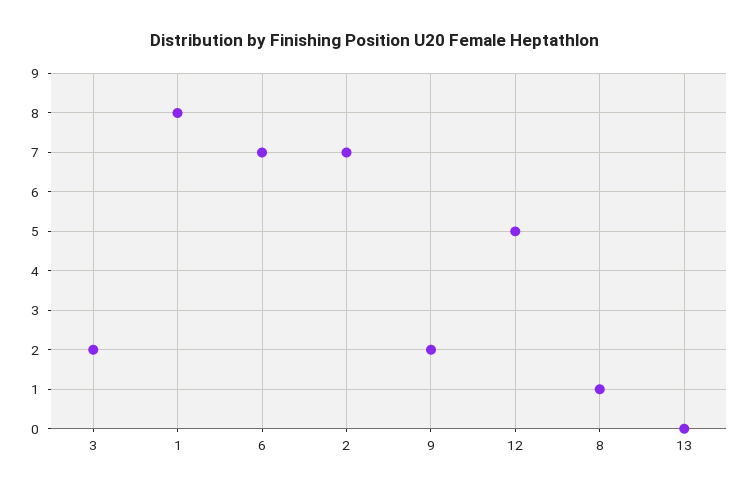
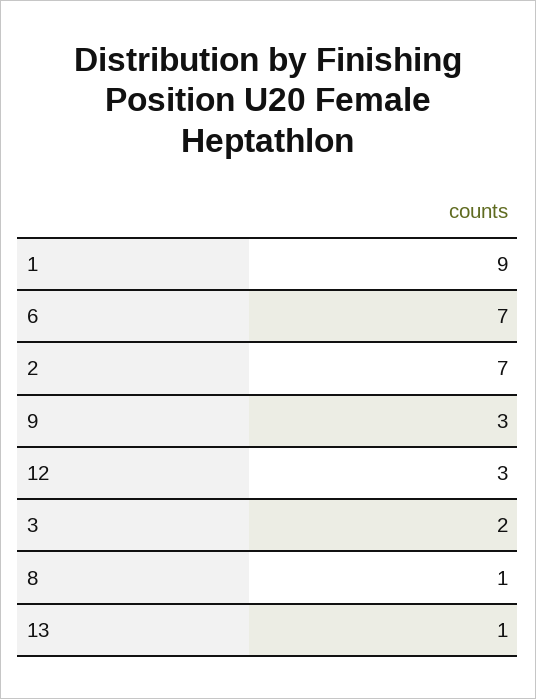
1: 8 -> 9
9: 2 -> 3
12: 5 -> 3
13: 0 -> 1

